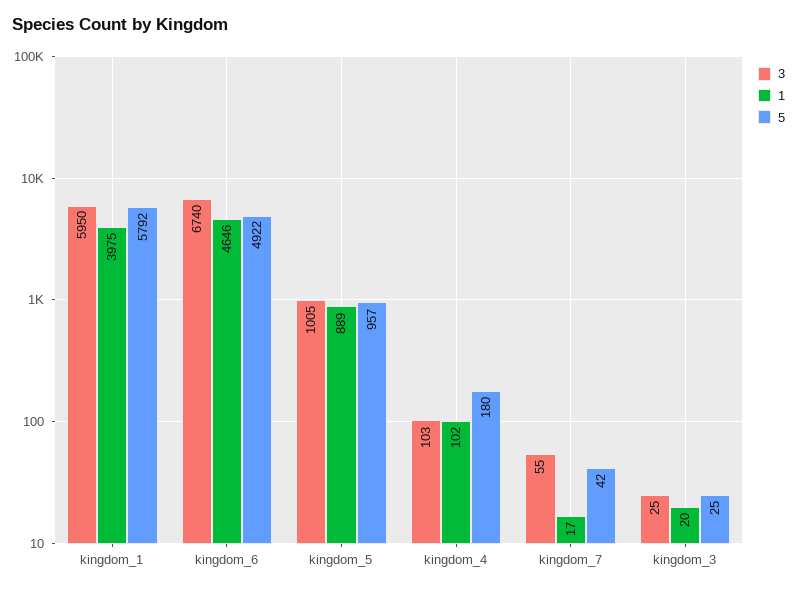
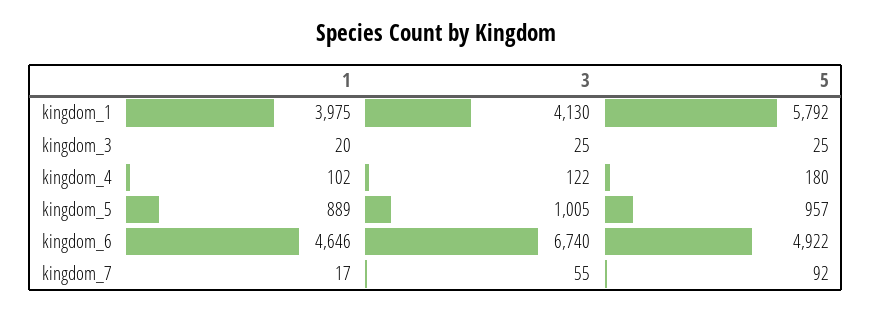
3, kingdom_1: 5950 -> 4130
3, kingdom_4: 103 -> 122
5, kingdom_7: 42 -> 92

